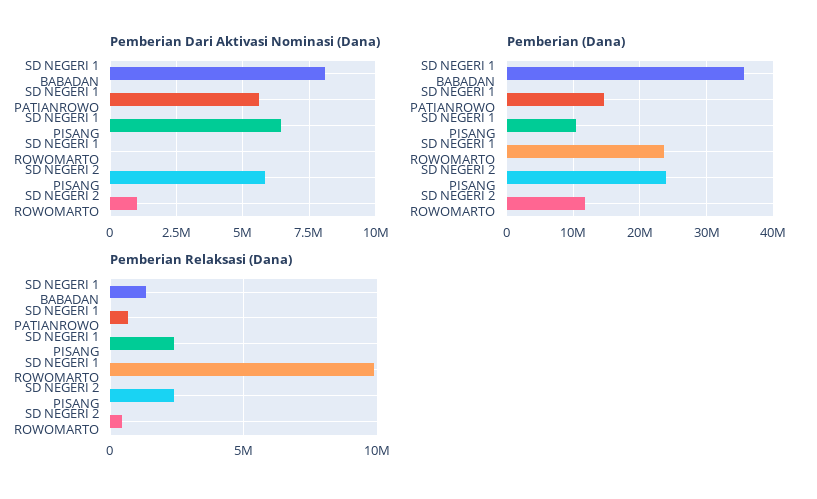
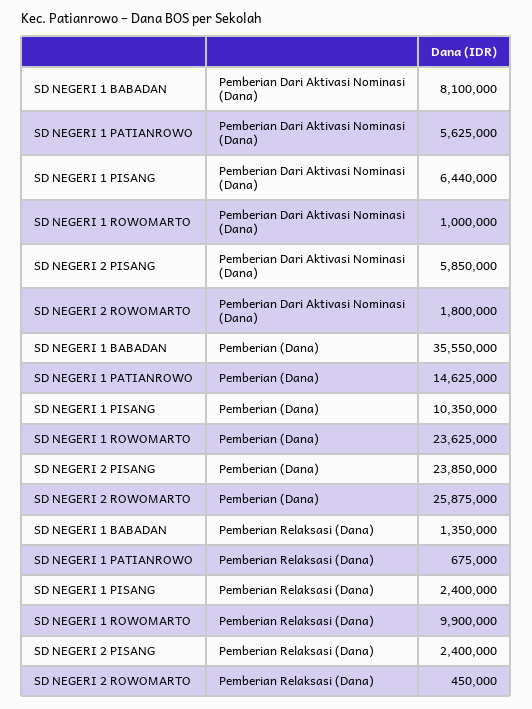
Pemberian Dari Aktivasi Nominasi (Dana), SD NEGERI 1 ROWOMARTO: 0 -> 1000000
Pemberian Dari Aktivasi Nominasi (Dana), SD NEGERI 2 ROWOMARTO: 1000000 -> 1800000
Pemberian (Dana), SD NEGERI 2 ROWOMARTO: 12000000 -> 25875000

